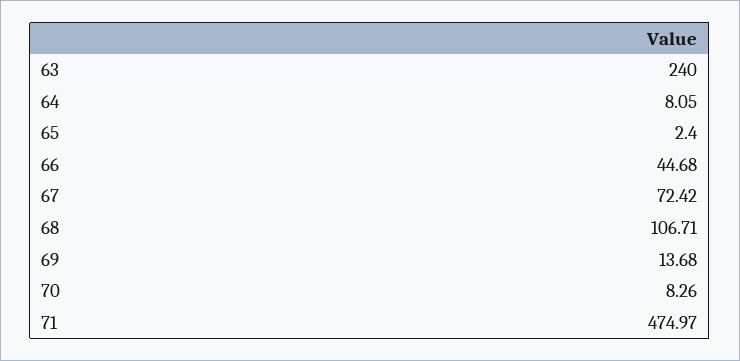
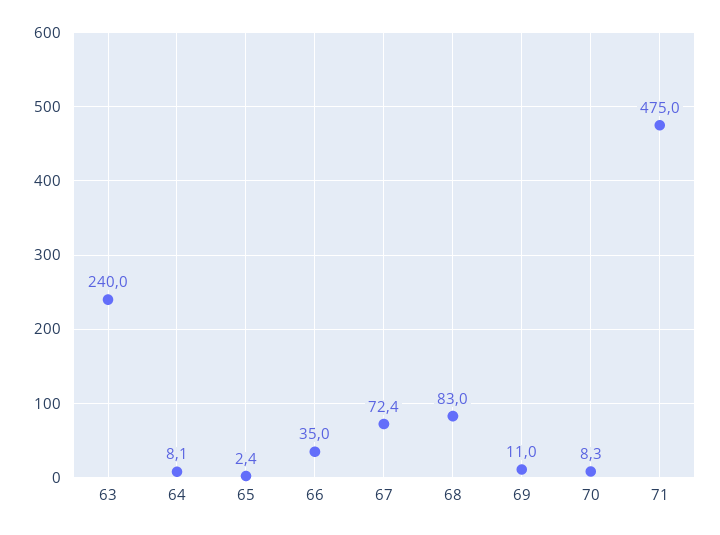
66: 44.68 -> 35
68: 106.71 -> 83
69: 13.68 -> 11

